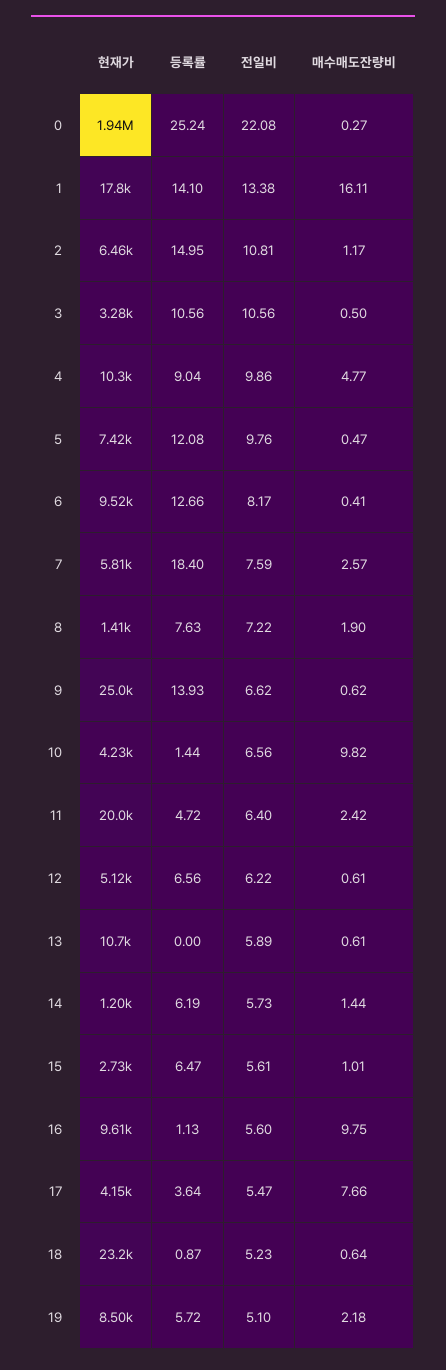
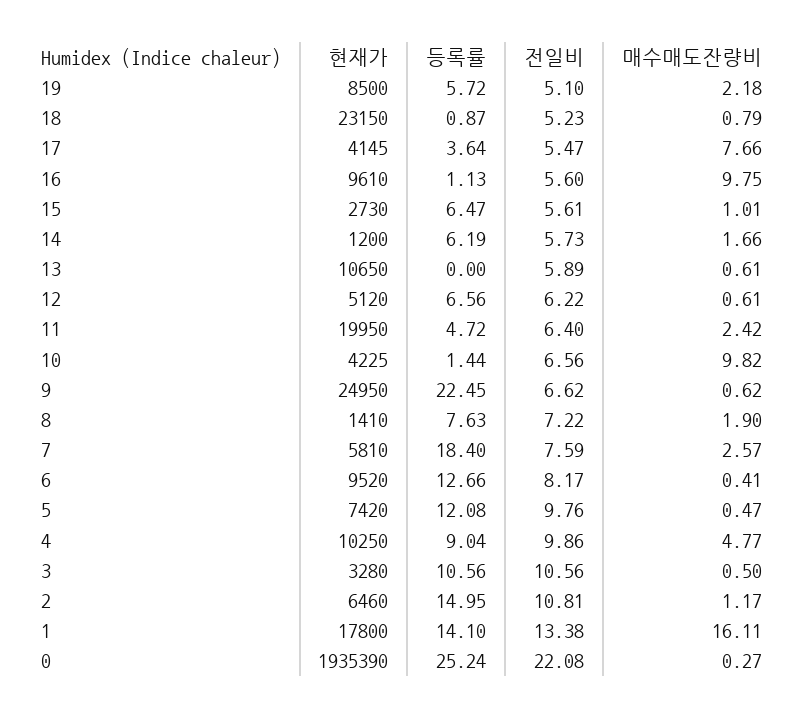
등록률, 9: 13.93 -> 22.45
매수매도잔량비, 14: 1.44 -> 1.66
매수매도잔량비, 18: 0.64 -> 0.79

